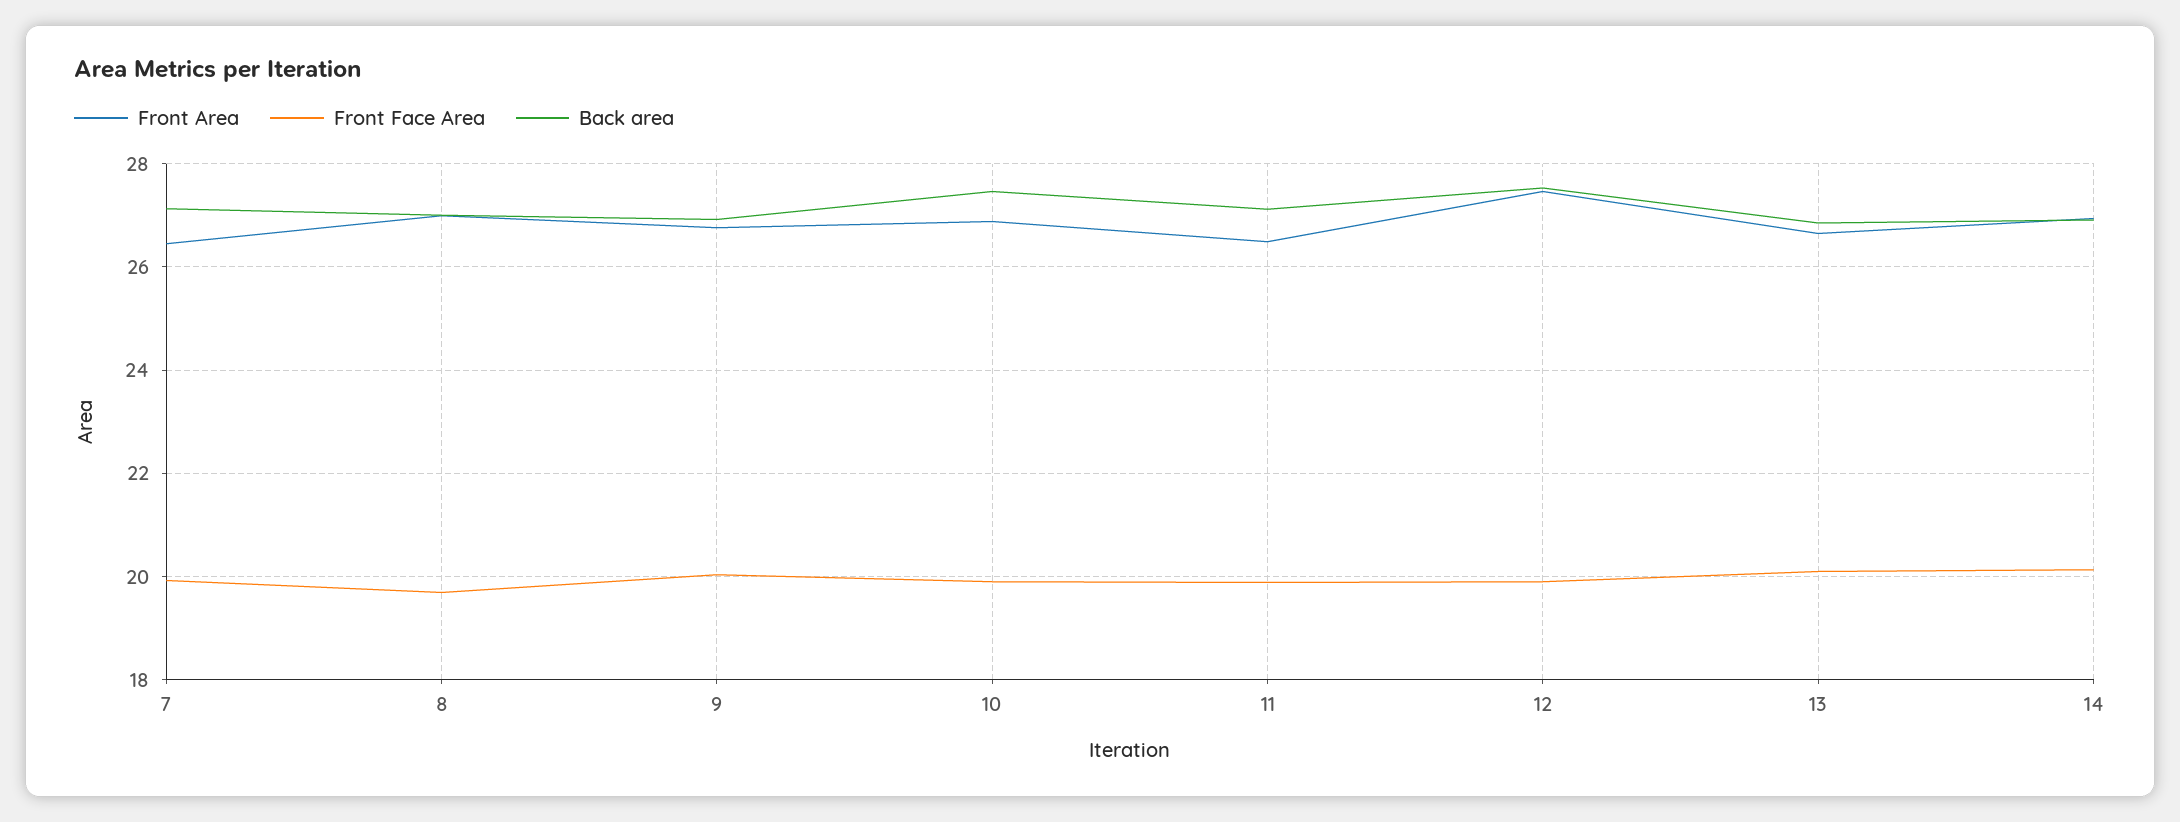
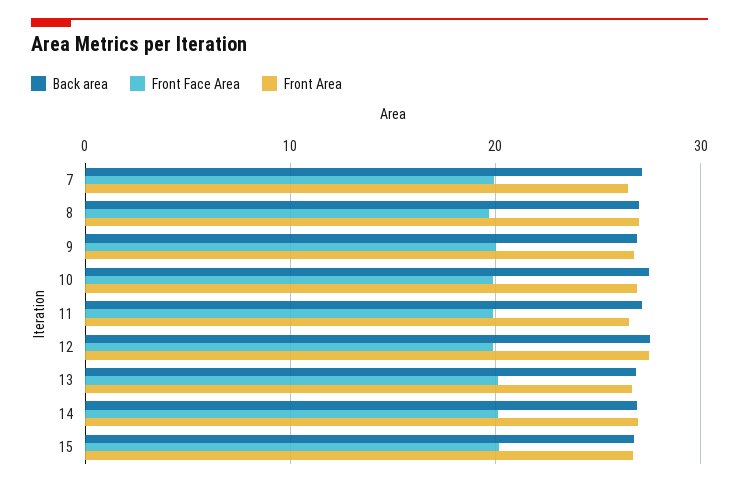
Back area, 15: none -> 27
Front Face Area, 15: none -> 20
Front Area, 15: none -> 27

